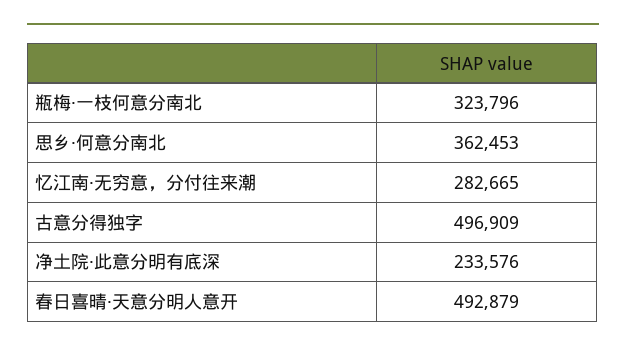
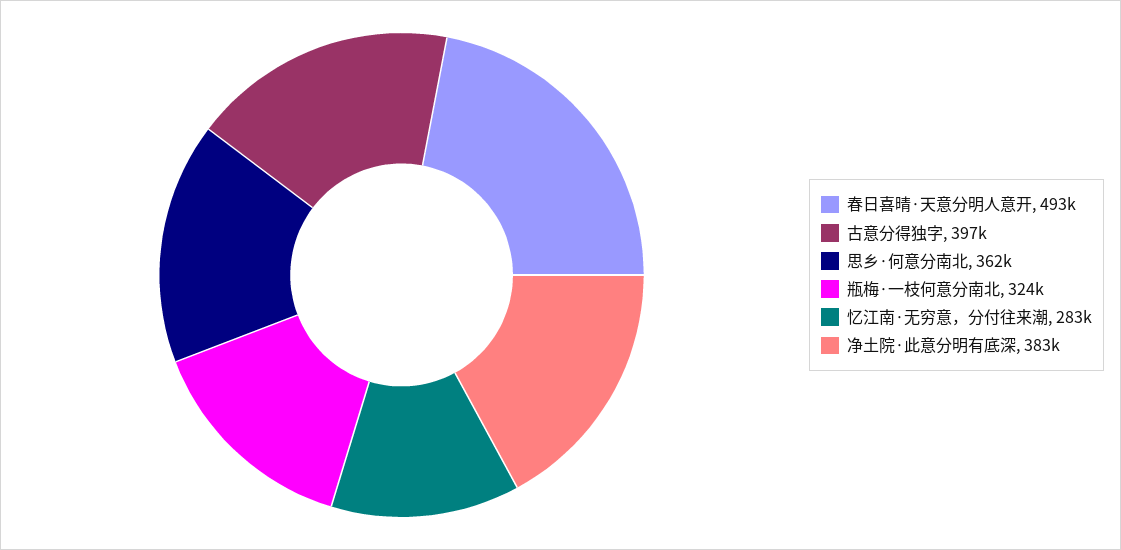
古意分得独字: 496909 -> 397000
净土院·此意分明有底深: 233576 -> 383000

